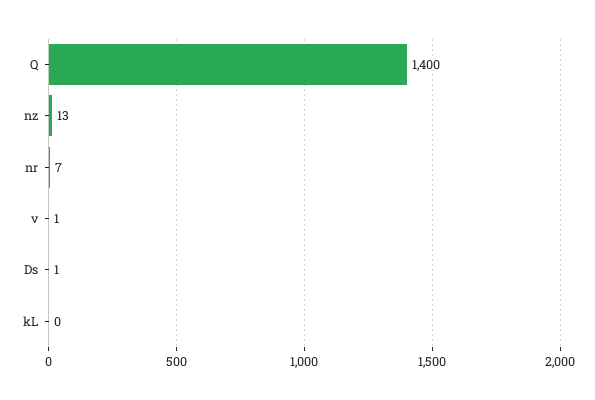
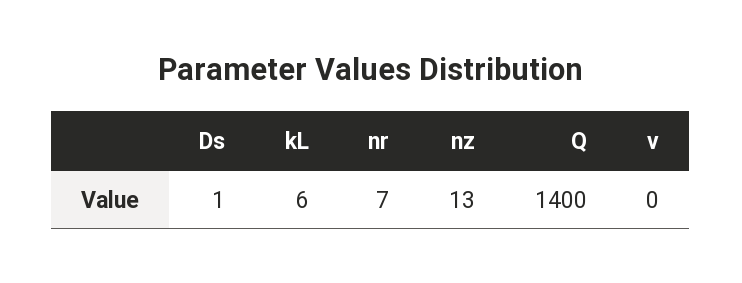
v: 1 -> 0
kL: 0 -> 6

